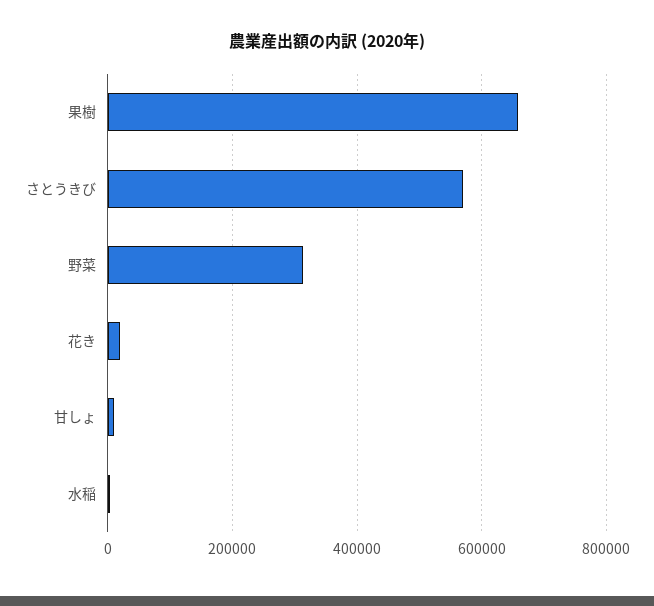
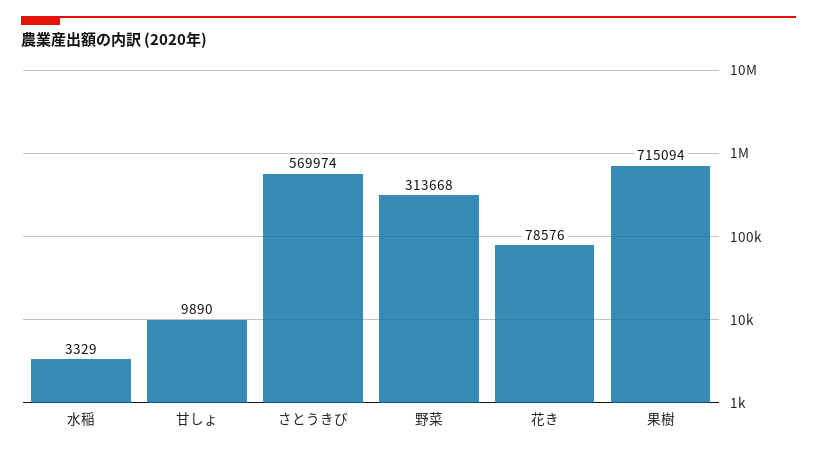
果樹: 660000 -> 715094
花き: 20000 -> 78576

